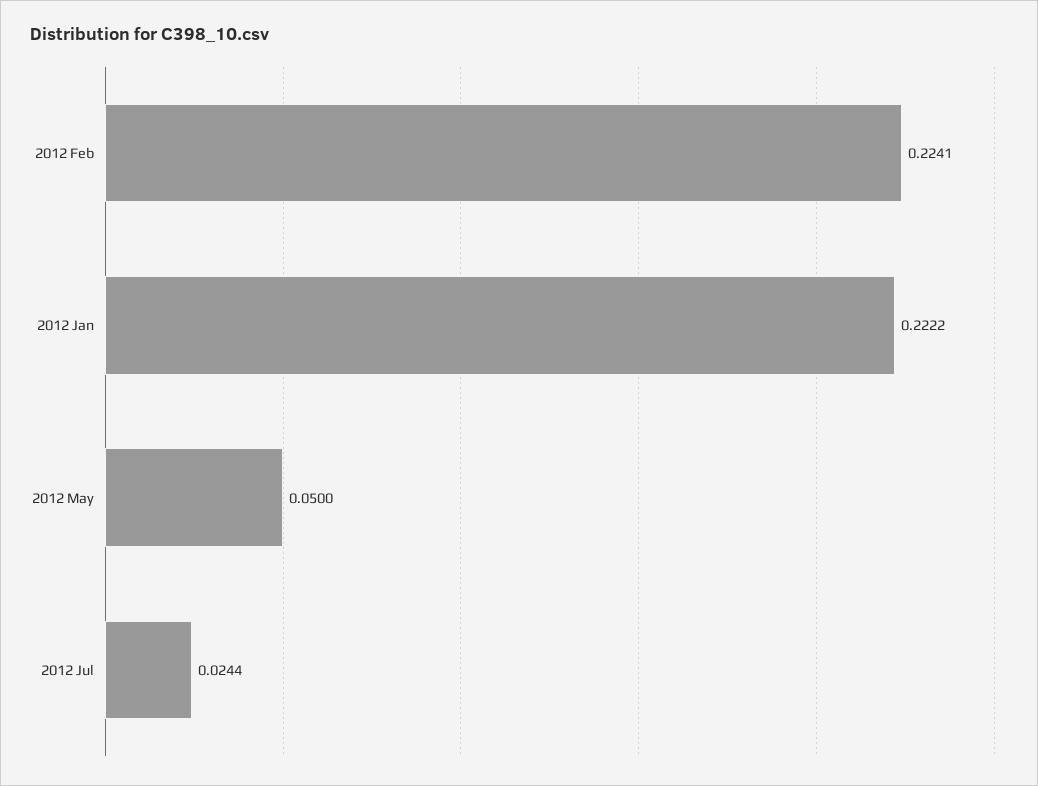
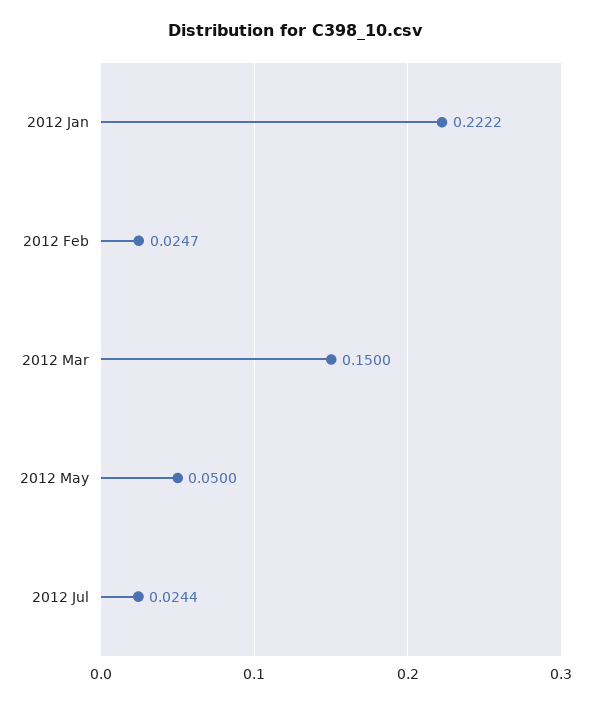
2012 Feb: 0.2241 -> 0.0247
2012 Mar: none -> 0.15

